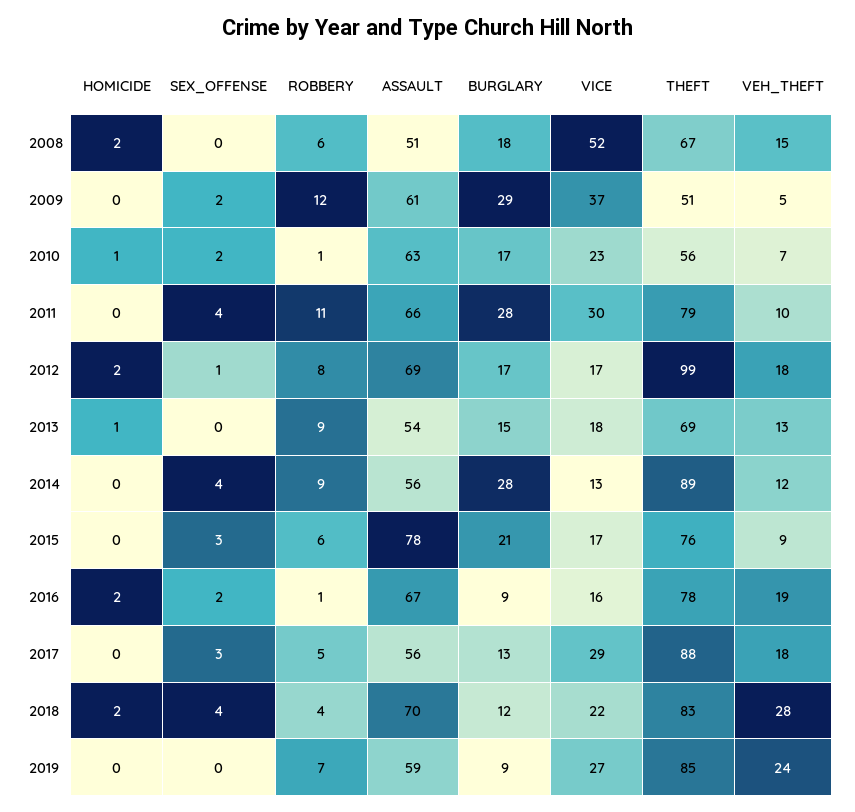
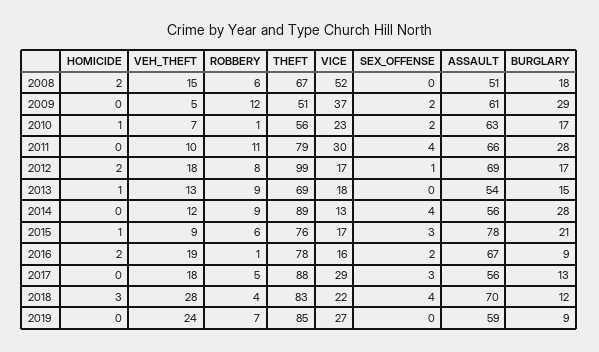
HOMICIDE, 2015: 0 -> 1
HOMICIDE, 2018: 2 -> 3

